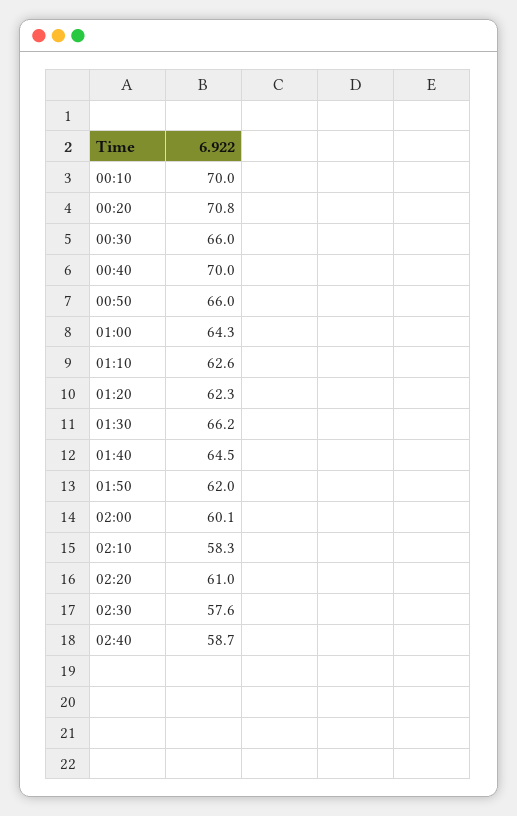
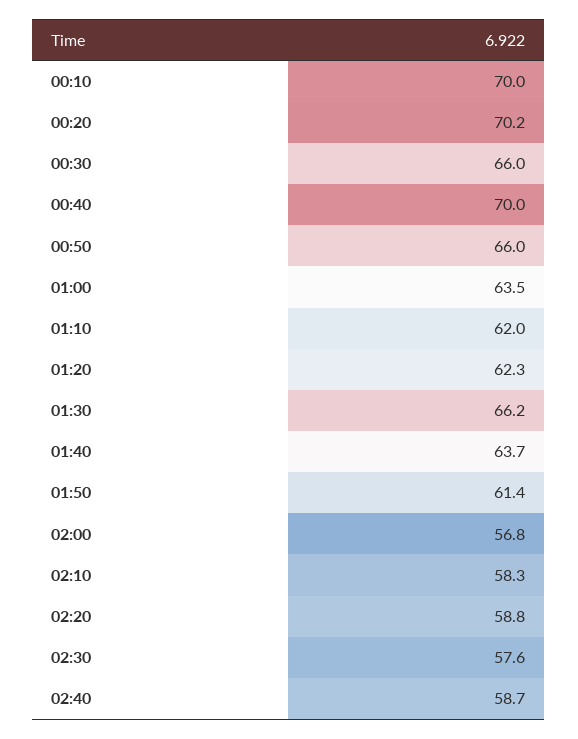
00:20: 70.8 -> 70.2
01:00: 64.3 -> 63.5
01:10: 62.6 -> 62
01:40: 64.5 -> 63.7
01:50: 62 -> 61.4
02:00: 60.1 -> 56.8
02:20: 61 -> 58.8

